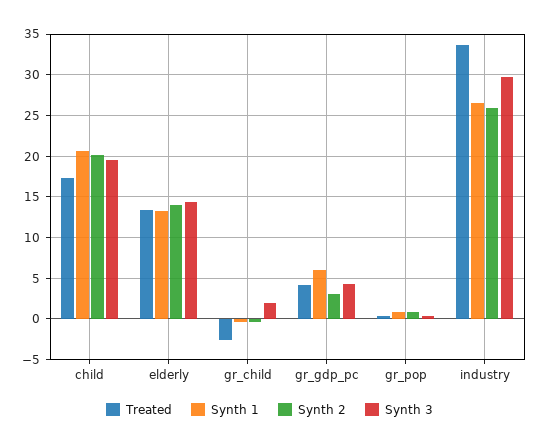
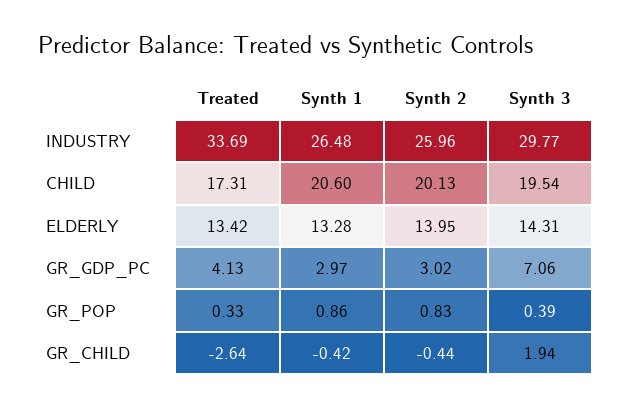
Synth 1, gr_gdp_pc: 6 -> 2.97
Synth 3, gr_gdp_pc: 4 -> 7.06

